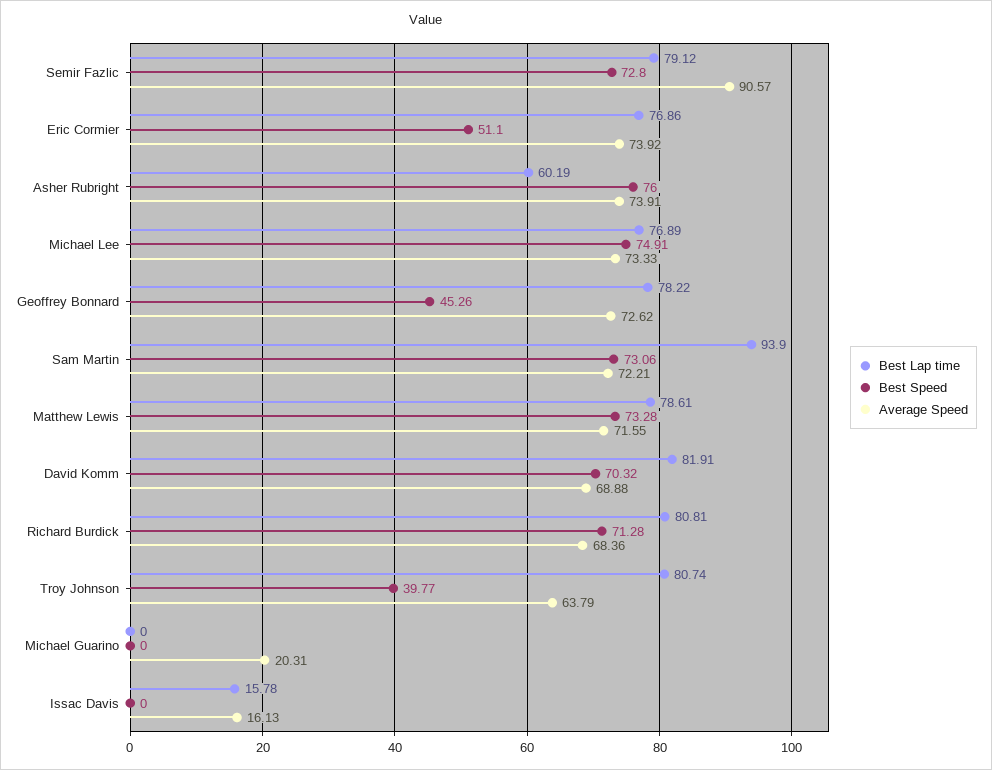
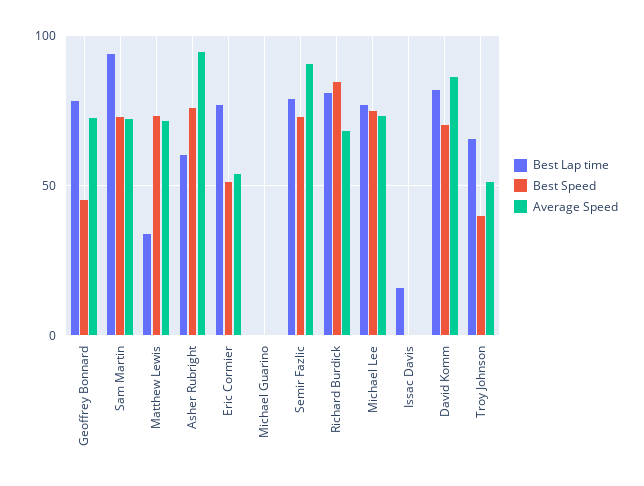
Average Speed, Eric Cormier: 73.92 -> 55
Average Speed, Asher Rubright: 73.91 -> 95
Best Lap time, Matthew Lewis: 78.61 -> 35
Average Speed, David Komm: 68.88 -> 85
Best Speed, Richard Burdick: 71.28 -> 85
Best Lap time, Troy Johnson: 80.74 -> 65
Average Speed, Troy Johnson: 63.79 -> 50
Average Speed, Michael Guarino: 20.31 -> 0
Average Speed, Issac Davis: 16.13 -> 0

